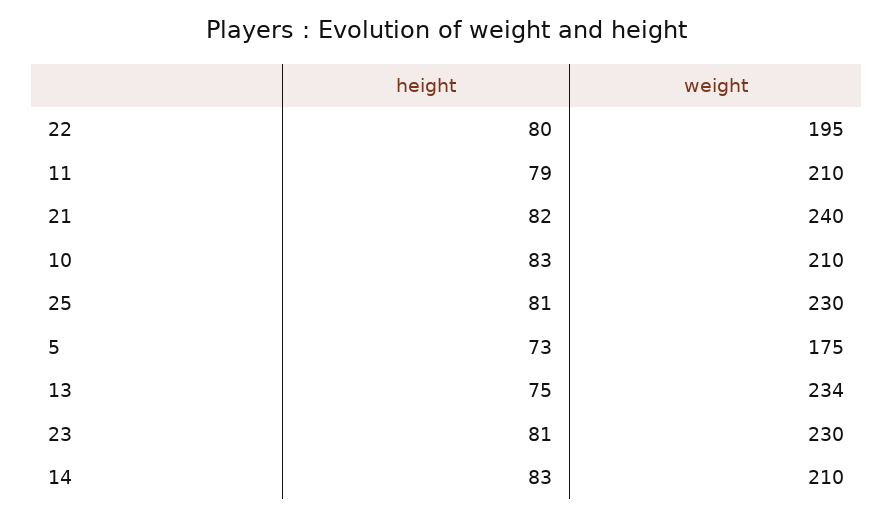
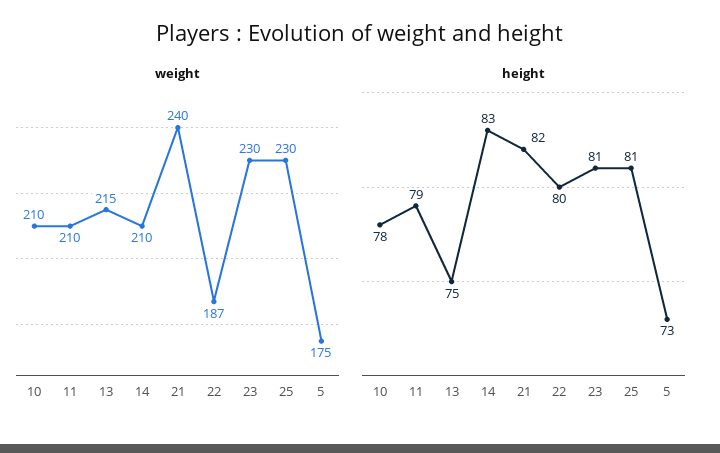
weight, 22: 195 -> 187
height, 10: 83 -> 78
weight, 13: 234 -> 215

